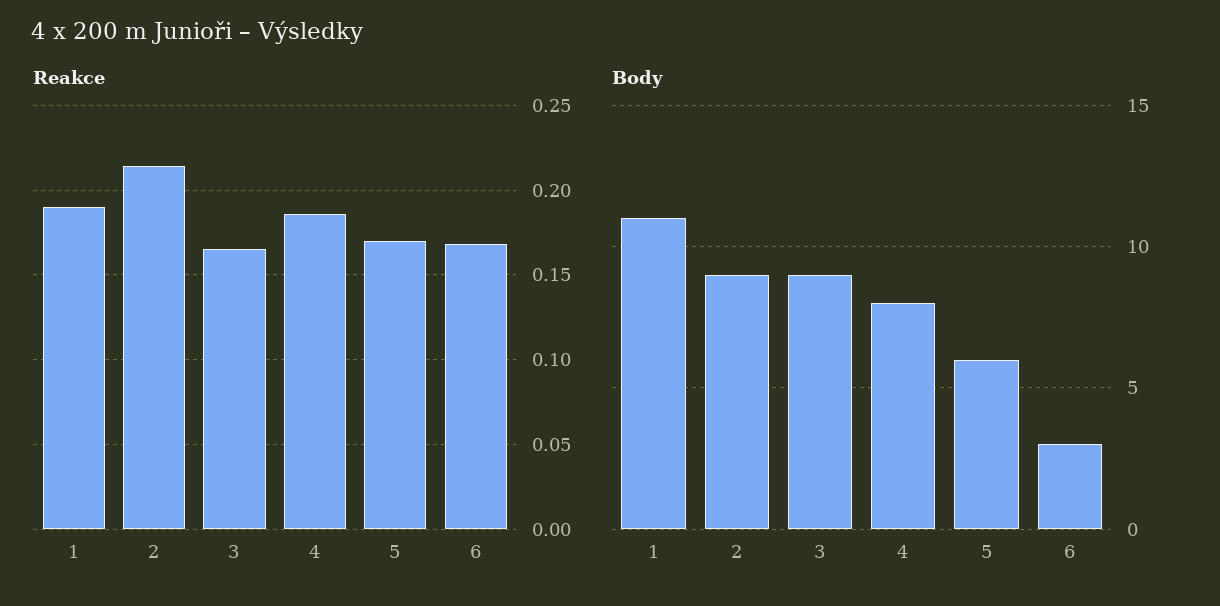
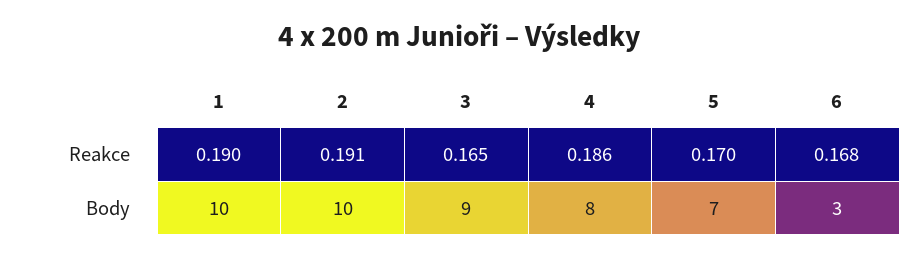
Reakce, 2: 0.215 -> 0.191
Body, 1: 11 -> 10
Body, 2: 9 -> 10
Body, 5: 6 -> 7

